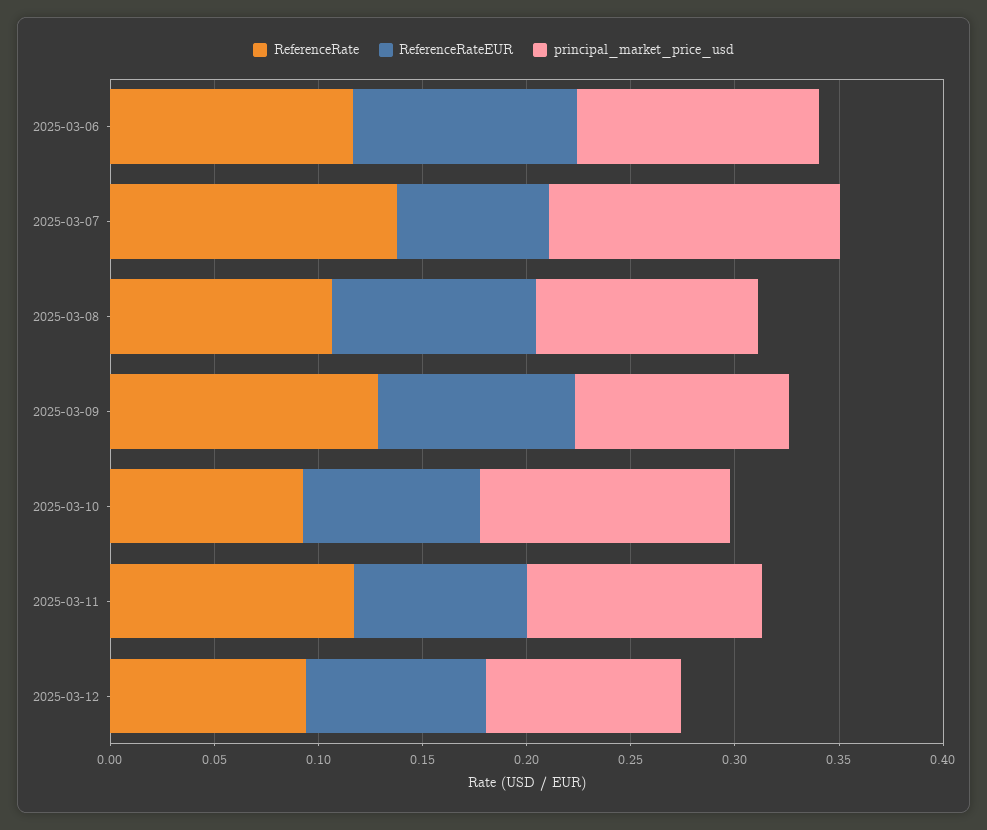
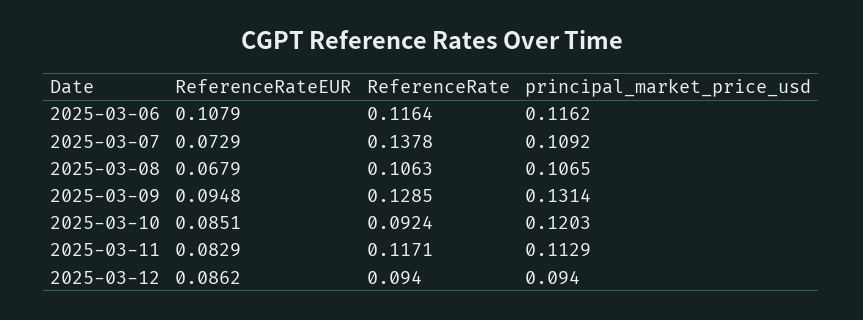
principal_market_price_usd, 2025-03-07: 0.14 -> 0.1092
ReferenceRateEUR, 2025-03-08: 0.1 -> 0.0679
principal_market_price_usd, 2025-03-09: 0.1 -> 0.1314

